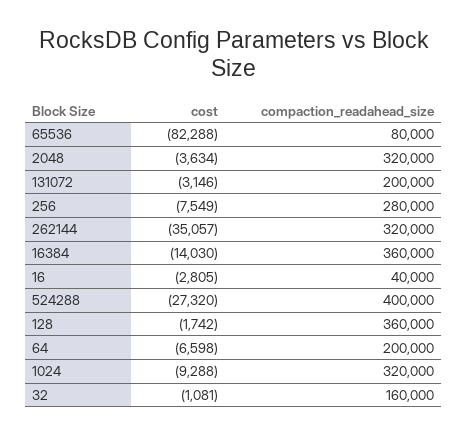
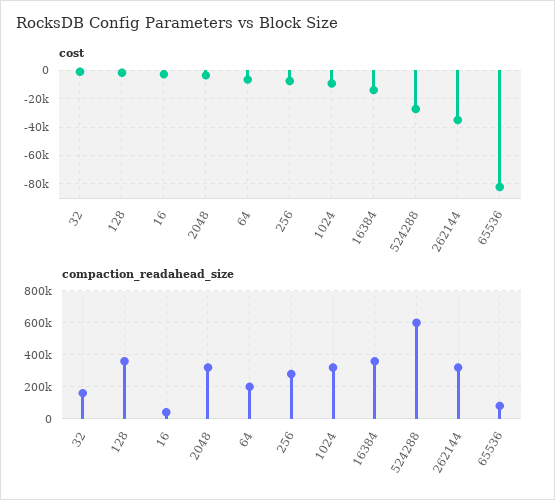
cost, 131072: -3146 -> none
compaction_readahead_size, 131072: 200000 -> none
compaction_readahead_size, 524288: 400000 -> 600000

